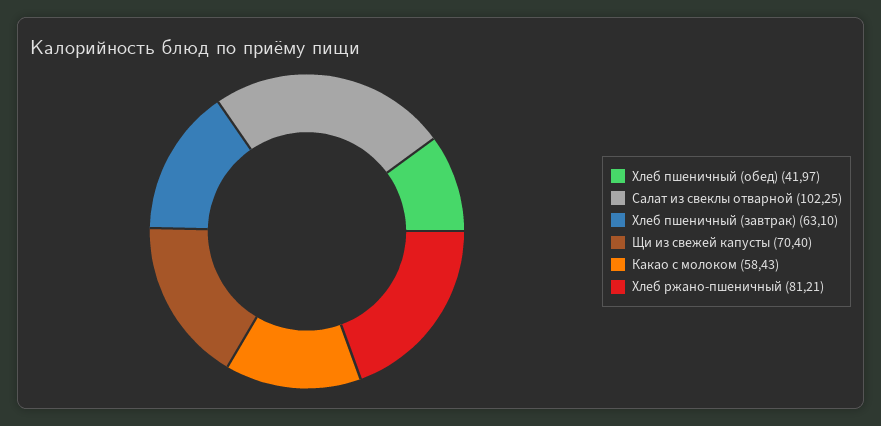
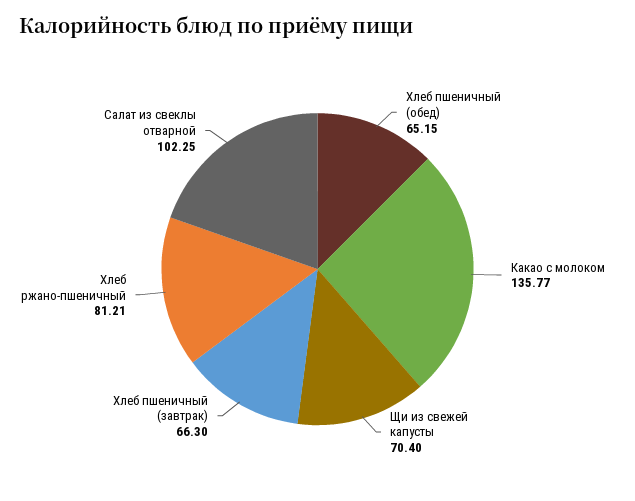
Хлеб пшеничный (обед): 41.97 -> 65.15
Хлеб пшеничный (завтрак): 63.1 -> 66.3
Какао с молоком: 58.43 -> 135.77

